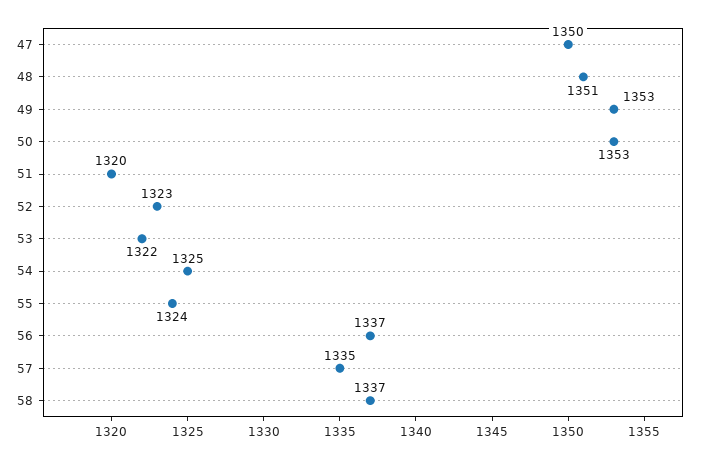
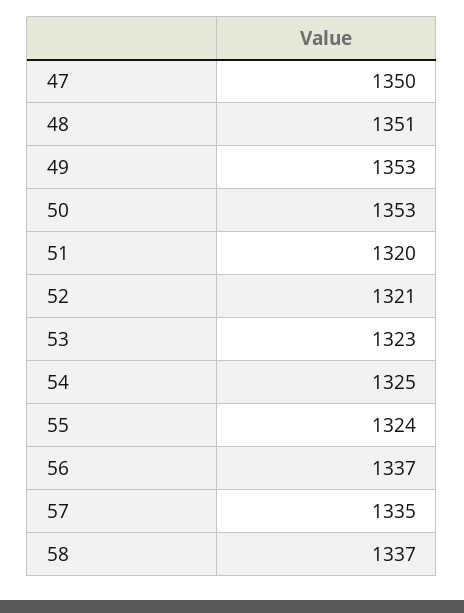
52: 1323 -> 1321
53: 1322 -> 1323

